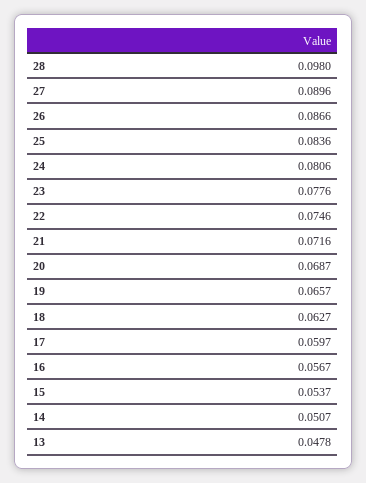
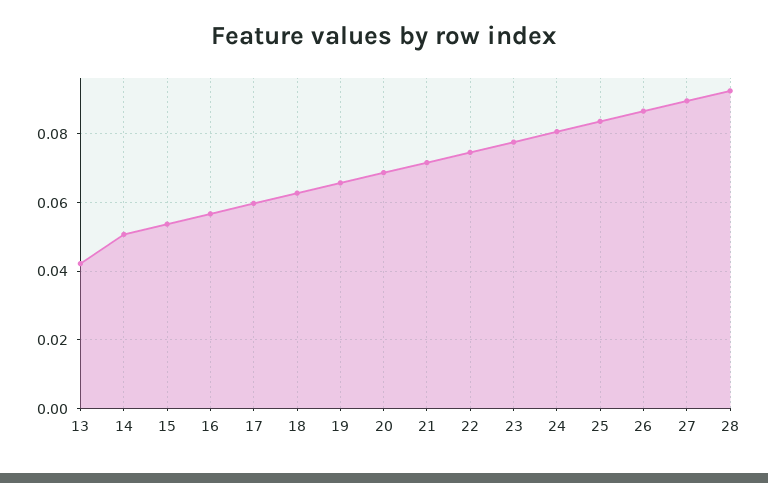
28: 0.098 -> 0.092
13: 0.0478 -> 0.042

